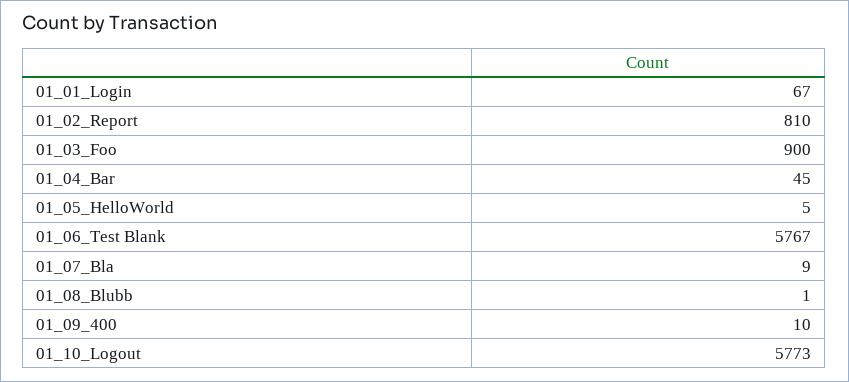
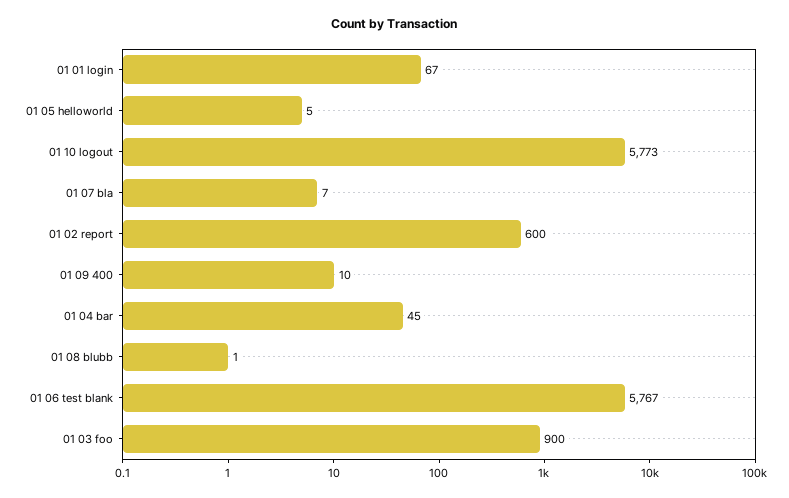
01_02_Report: 810 -> 600
01_07_Bla: 9 -> 7

